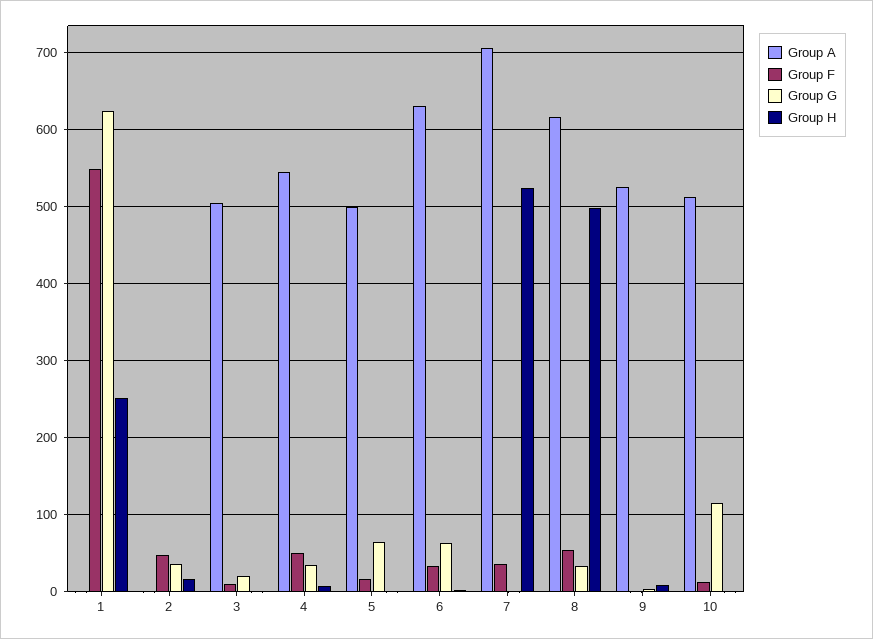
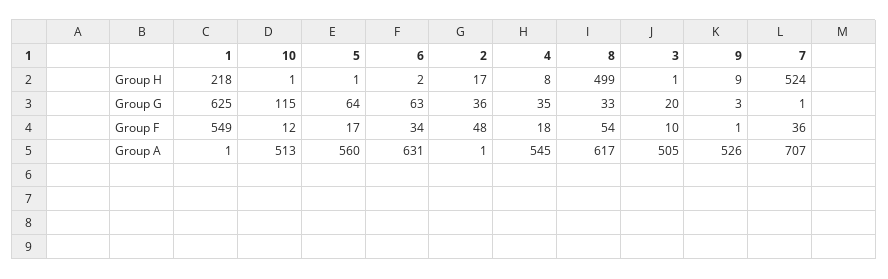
Group H, 1: 250 -> 218
Group F, 4: 50 -> 18
Group A, 5: 500 -> 560

